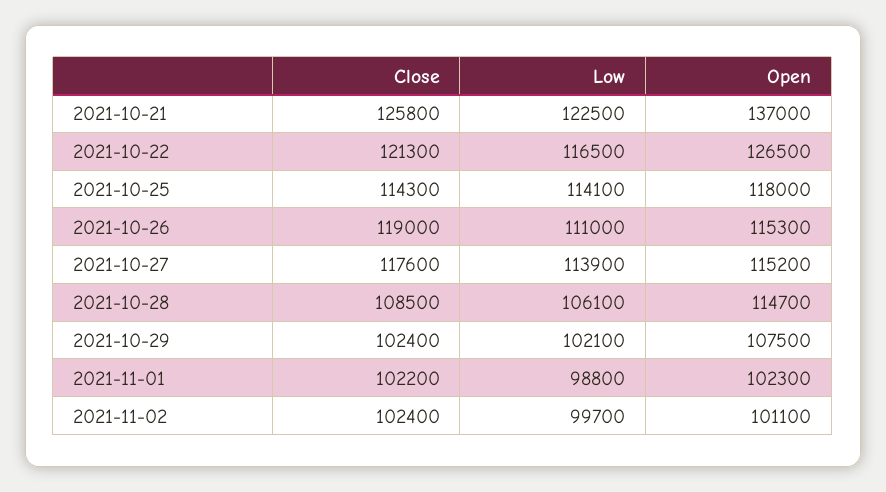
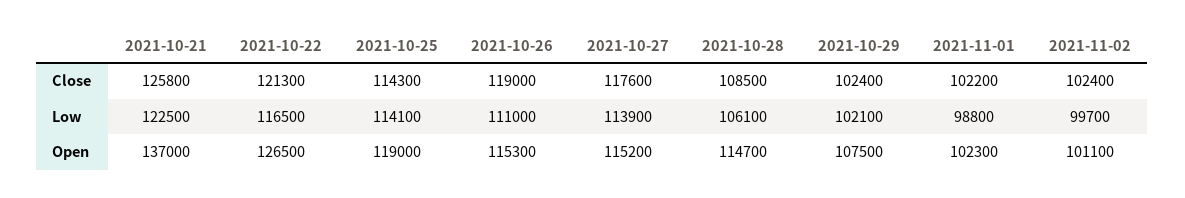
Open, 2021-10-25: 118000 -> 119000

